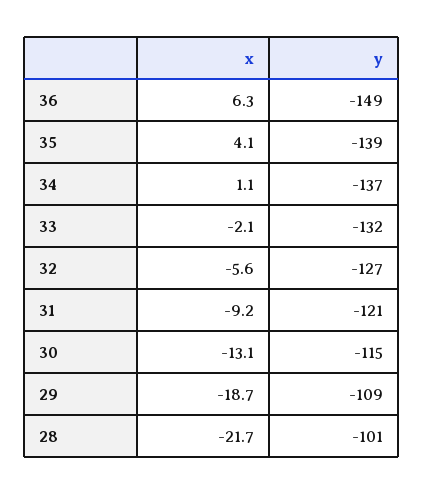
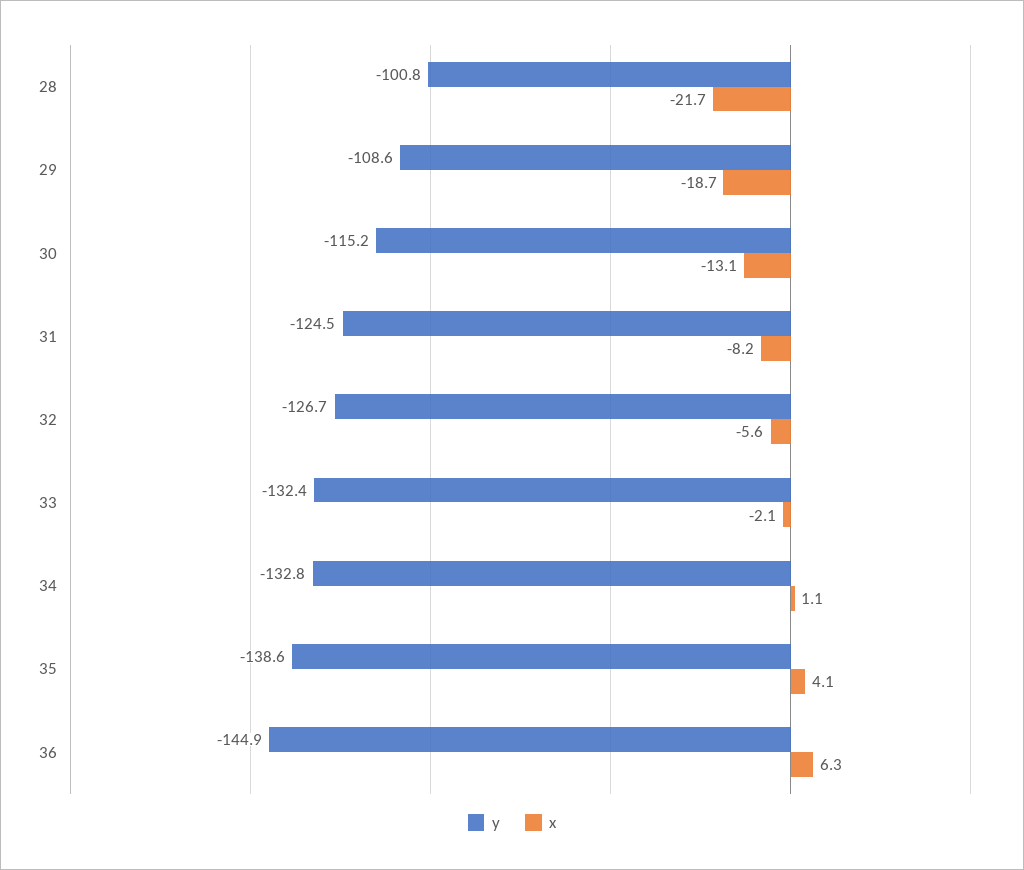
y, 36: -149 -> -144.9
y, 34: -137 -> -132.8
x, 31: -9.2 -> -8.2
y, 31: -121 -> -124.5

